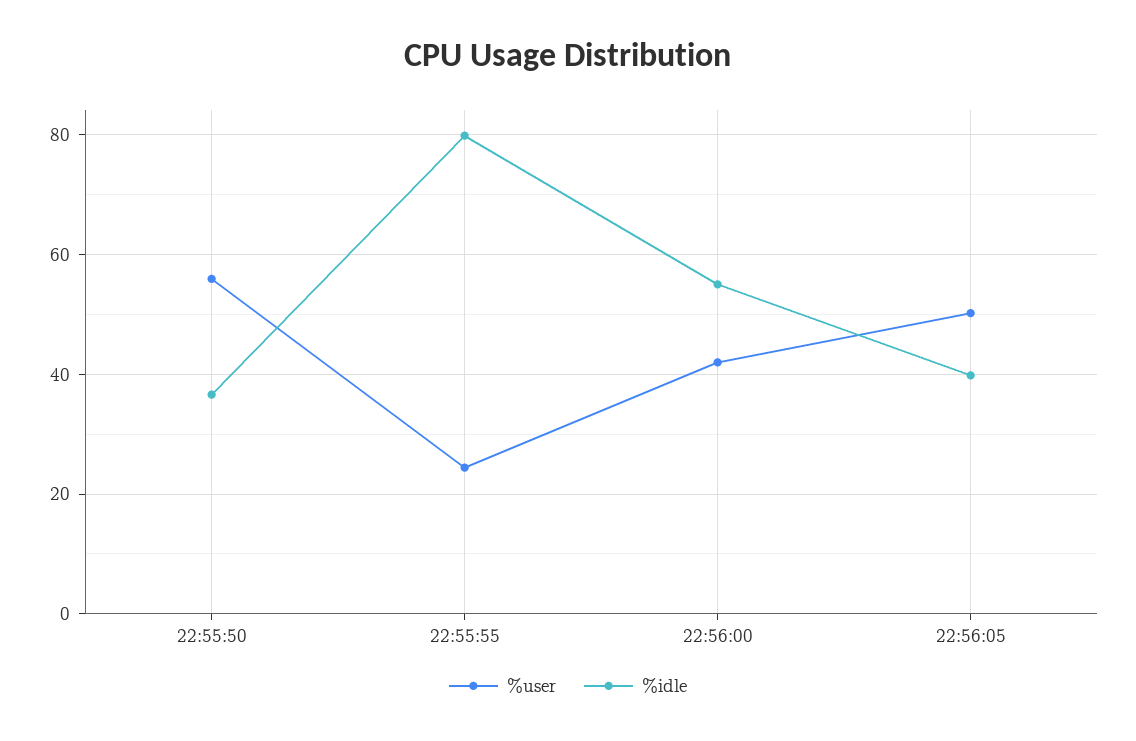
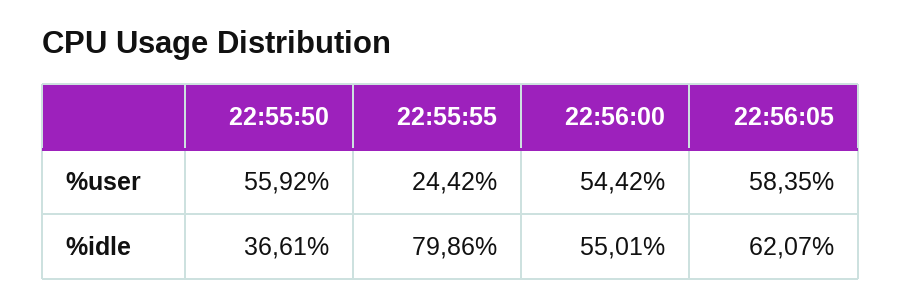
%user, 22:56:00: 42 -> 54.42
%user, 22:56:05: 50 -> 58.35
%idle, 22:56:05: 40 -> 62.07

